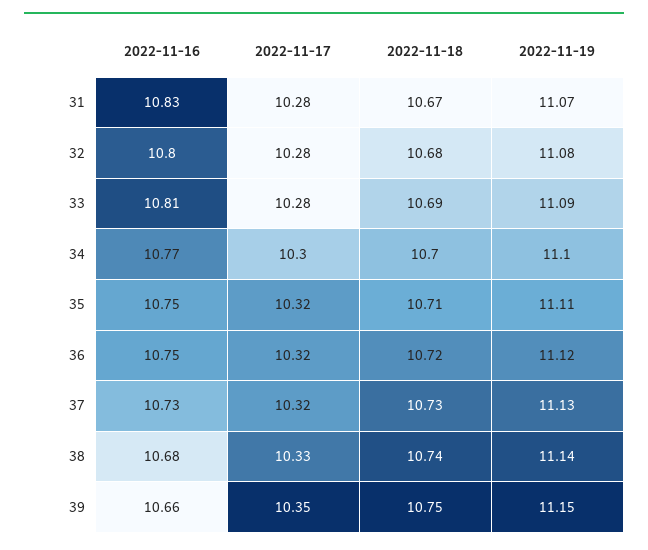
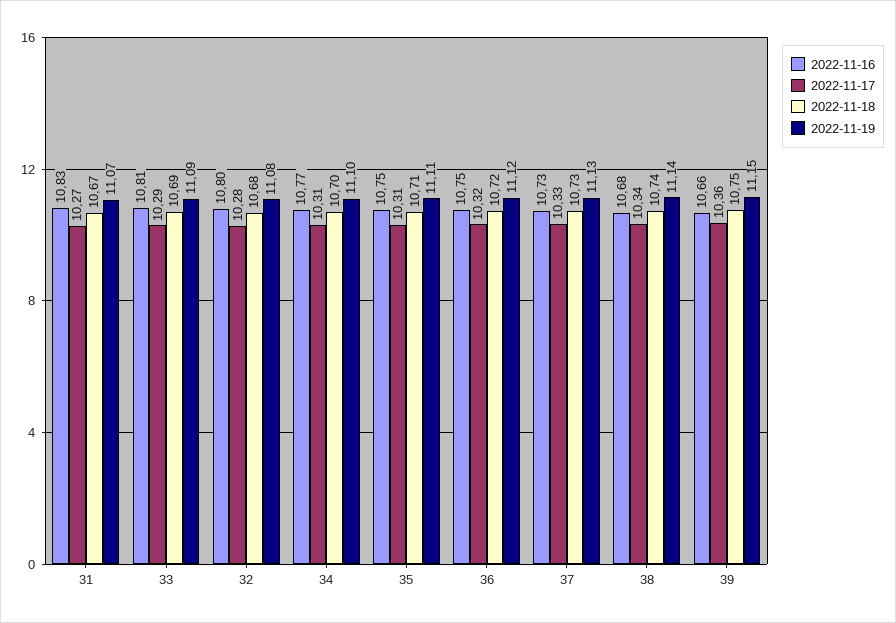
2022-11-17, 31: 10.28 -> 10.27
2022-11-17, 33: 10.28 -> 10.29
2022-11-17, 34: 10.3 -> 10.31
2022-11-17, 35: 10.32 -> 10.31
2022-11-17, 37: 10.32 -> 10.33
2022-11-17, 38: 10.33 -> 10.34
2022-11-17, 39: 10.35 -> 10.36

